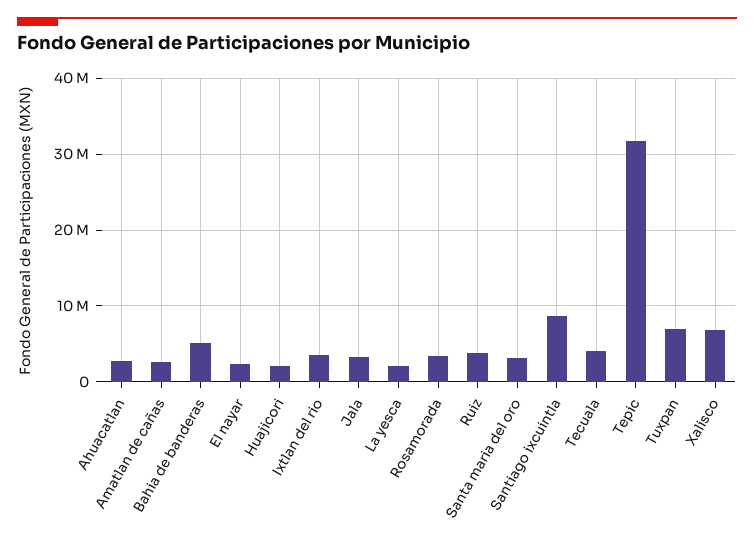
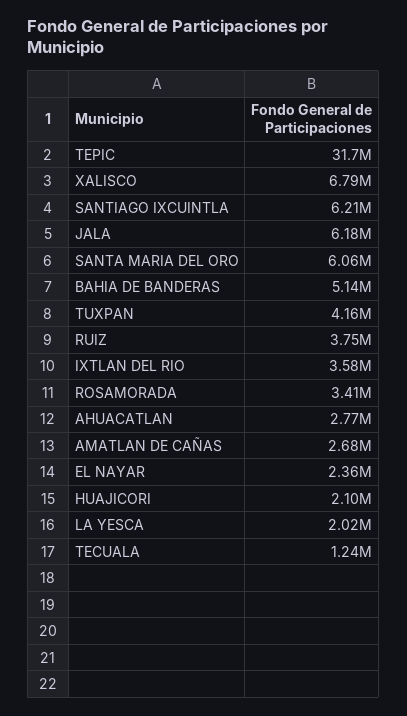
Jala: 3000000 -> 6180000
Santa maria del oro: 3000000 -> 6060000
Santiago ixcuintla: 9000000 -> 6210000
Tecuala: 4000000 -> 1240000
Tuxpan: 7000000 -> 4160000

